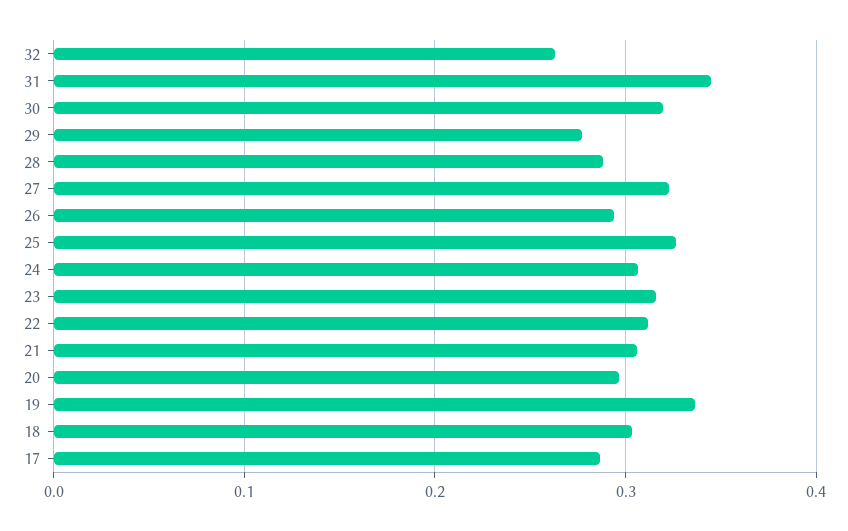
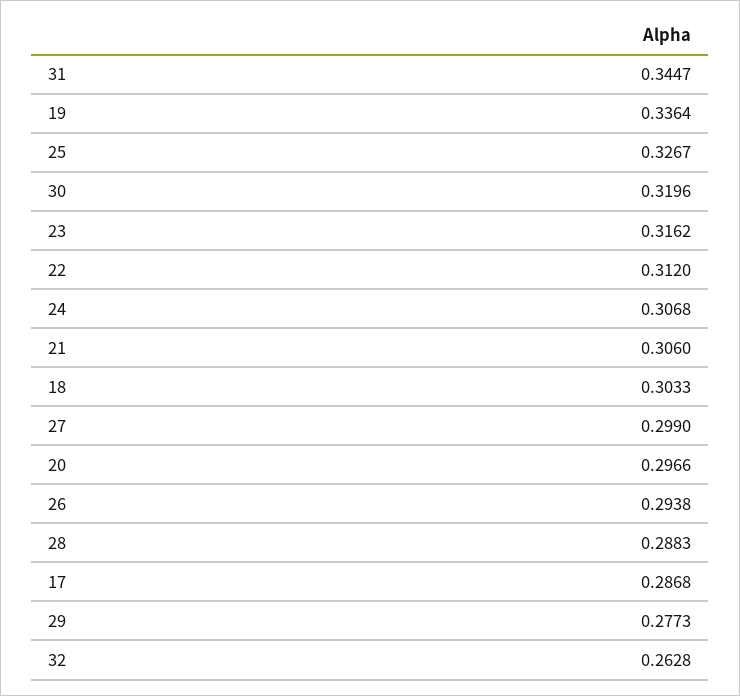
27: 0.32 -> 0.299

